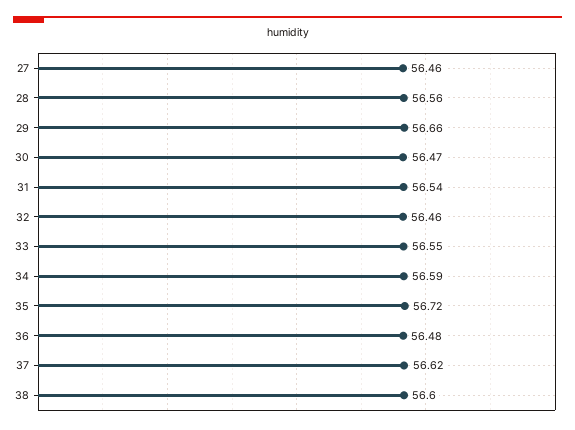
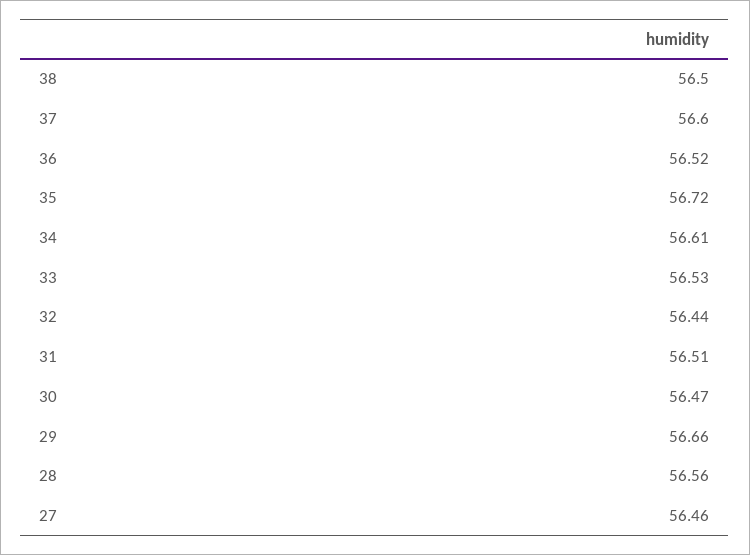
31: 56.54 -> 56.51
32: 56.46 -> 56.44
33: 56.55 -> 56.53
34: 56.59 -> 56.61
36: 56.48 -> 56.52
37: 56.62 -> 56.6
38: 56.6 -> 56.5

